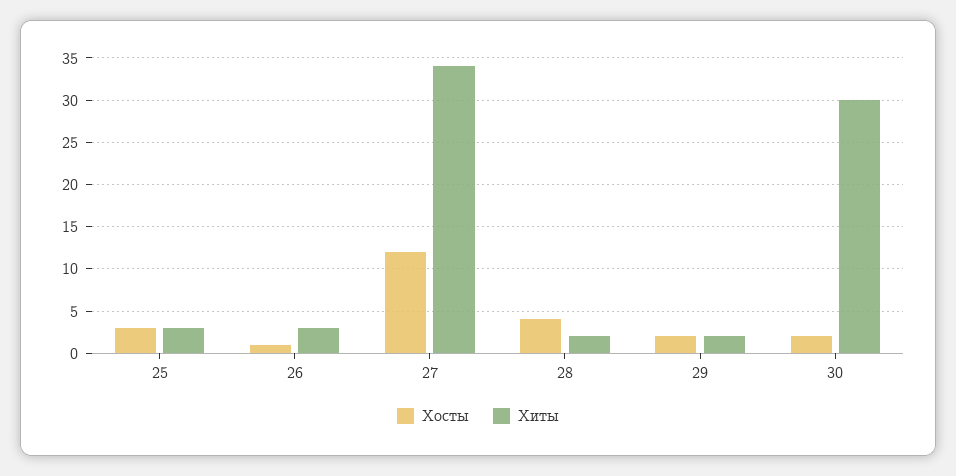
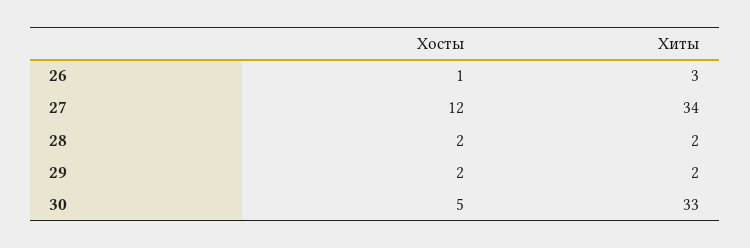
Хосты, 25: 3 -> none
Хиты, 25: 3 -> none
Хосты, 28: 4 -> 2
Хосты, 30: 2 -> 5
Хиты, 30: 30 -> 33

